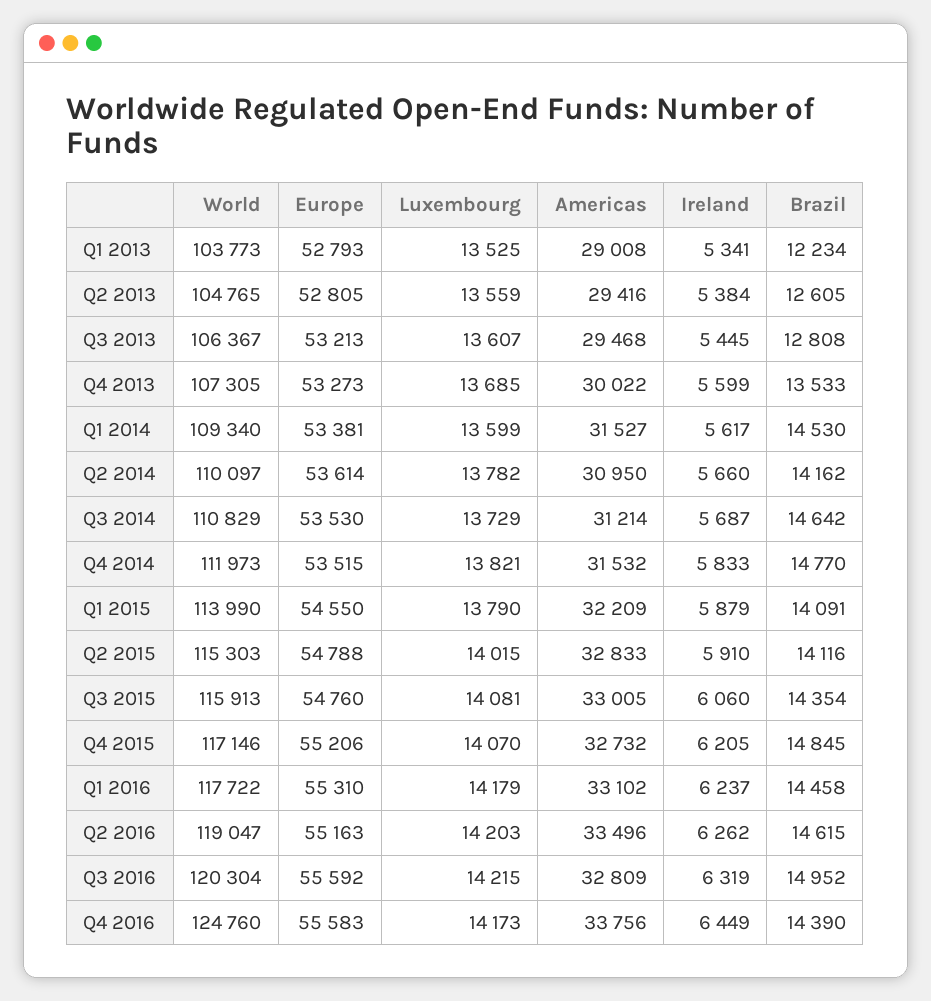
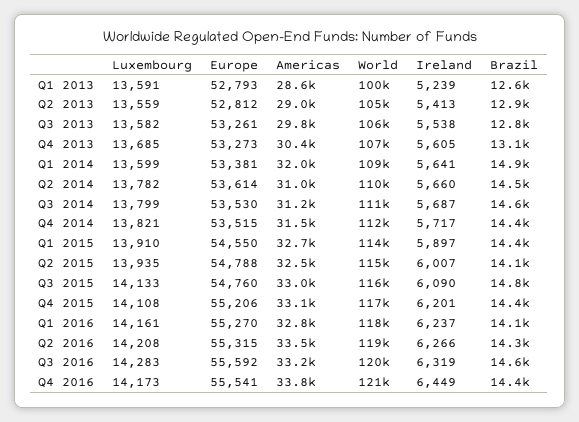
World, Q1 2013: 103773 -> 100000
Luxembourg, Q1 2013: 13525 -> 13591
Americas, Q1 2013: 29008 -> 28600
Ireland, Q1 2013: 5341 -> 5239
Brazil, Q1 2013: 12234 -> 12600
Europe, Q2 2013: 52805 -> 52812
Americas, Q2 2013: 29416 -> 29000
Ireland, Q2 2013: 5384 -> 5413
Brazil, Q2 2013: 12605 -> 12900
Europe, Q3 2013: 53213 -> 53261
Luxembourg, Q3 2013: 13607 -> 13582
Americas, Q3 2013: 29468 -> 29800
Ireland, Q3 2013: 5445 -> 5538
Americas, Q4 2013: 30022 -> 30400
Ireland, Q4 2013: 5599 -> 5605
Brazil, Q4 2013: 13533 -> 13100
Americas, Q1 2014: 31527 -> 32000
Ireland, Q1 2014: 5617 -> 5641
Brazil, Q1 2014: 14530 -> 14900
Brazil, Q2 2014: 14162 -> 14500
Luxembourg, Q3 2014: 13729 -> 13799
Ireland, Q4 2014: 5833 -> 5717
Brazil, Q4 2014: 14770 -> 14400
Luxembourg, Q1 2015: 13790 -> 13910
Americas, Q1 2015: 32209 -> 32700
Ireland, Q1 2015: 5879 -> 5897
Brazil, Q1 2015: 14091 -> 14400
Luxembourg, Q2 2015: 14015 -> 13935
Americas, Q2 2015: 32833 -> 32500
Ireland, Q2 2015: 5910 -> 6007
Luxembourg, Q3 2015: 14081 -> 14133
Ireland, Q3 2015: 6060 -> 6090
Brazil, Q3 2015: 14354 -> 14800
Luxembourg, Q4 2015: 14070 -> 14108
Americas, Q4 2015: 32732 -> 33100
Ireland, Q4 2015: 6205 -> 6201
Brazil, Q4 2015: 14845 -> 14400
Europe, Q1 2016: 55310 -> 55270
Luxembourg, Q1 2016: 14179 -> 14161
Americas, Q1 2016: 33102 -> 32800
Brazil, Q1 2016: 14458 -> 14100
Europe, Q2 2016: 55163 -> 55315
Luxembourg, Q2 2016: 14203 -> 14208
Ireland, Q2 2016: 6262 -> 6266
Brazil, Q2 2016: 14615 -> 14300
Luxembourg, Q3 2016: 14215 -> 14283
Americas, Q3 2016: 32809 -> 33200
Brazil, Q3 2016: 14952 -> 14600
World, Q4 2016: 124760 -> 121000
Europe, Q4 2016: 55583 -> 55541

